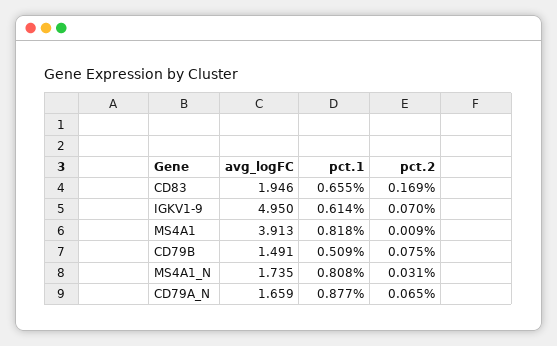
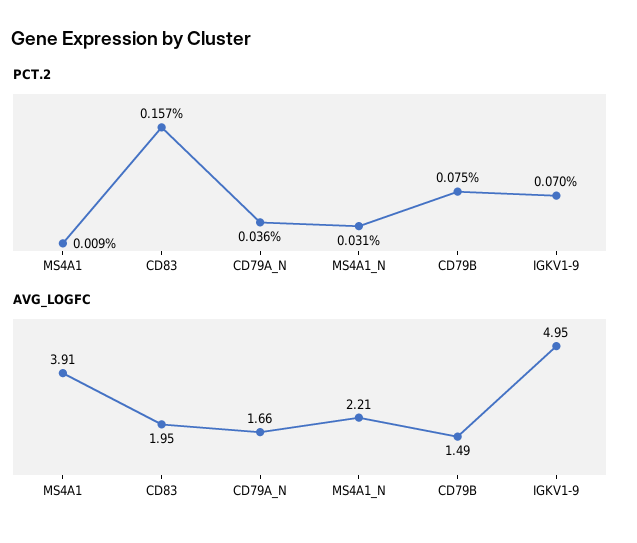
pct.1, CD83: 0.655 -> none
pct.2, CD83: 0.169 -> 0.157
pct.1, IGKV1-9: 0.614 -> none
pct.1, MS4A1: 0.818 -> none
pct.1, CD79B: 0.509 -> none
avg_logFC, MS4A1_N: 1.735 -> 2.21
pct.1, MS4A1_N: 0.808 -> none
pct.1, CD79A_N: 0.877 -> none
pct.2, CD79A_N: 0.065 -> 0.036

